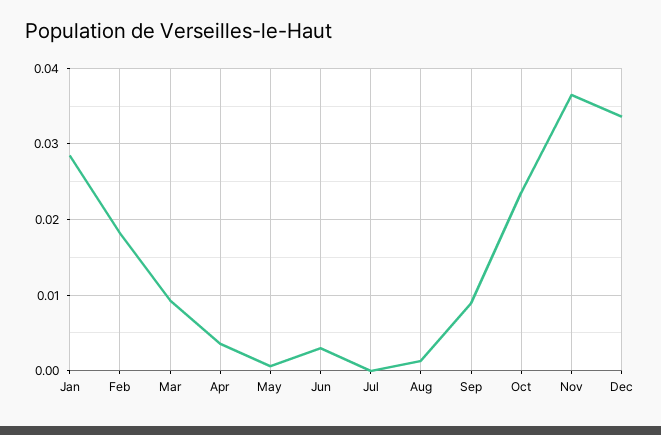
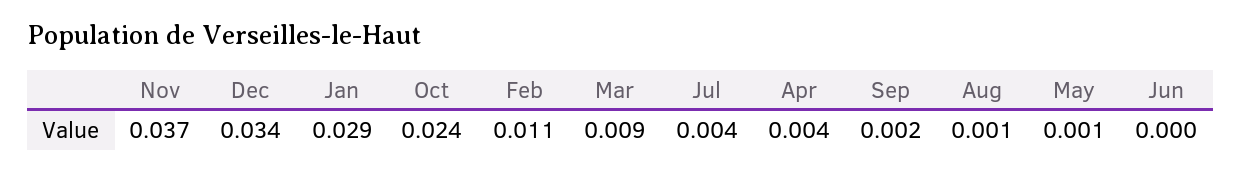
Feb: 0.018 -> 0.011
Jun: 0.003 -> 0
Jul: 0 -> 0.004
Sep: 0.009 -> 0.002

